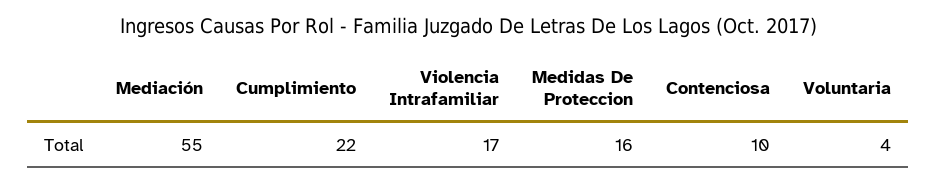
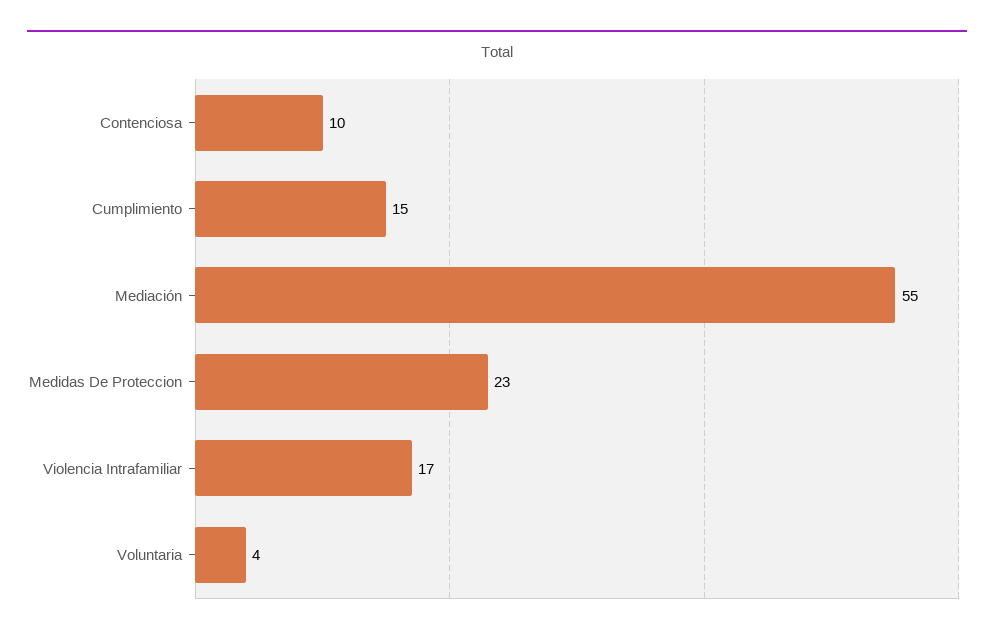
Cumplimiento: 22 -> 15
Medidas De Proteccion: 16 -> 23

